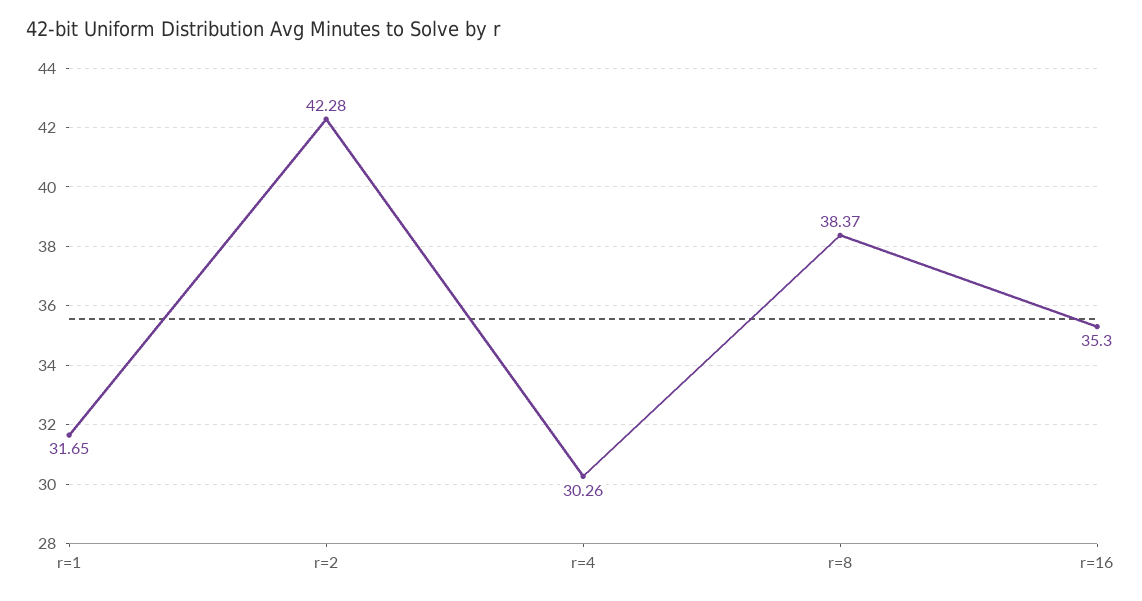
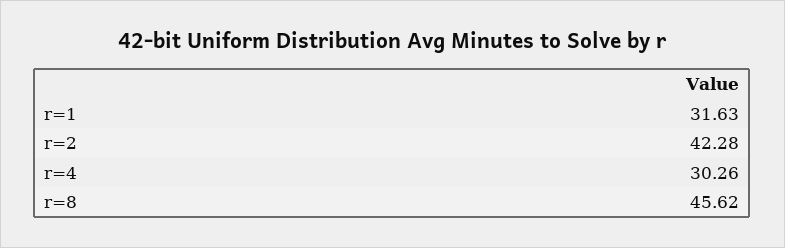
r=1: 31.65 -> 31.63
r=8: 38.37 -> 45.62
r=16: 35.3 -> none

